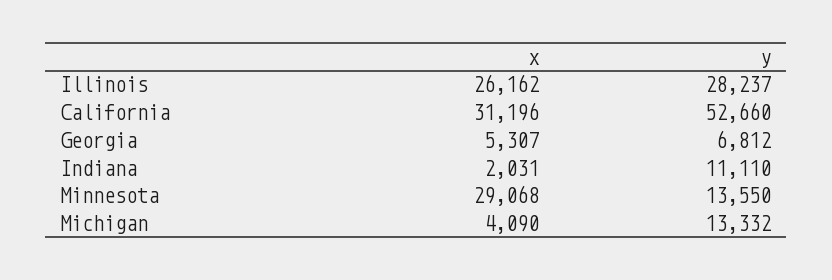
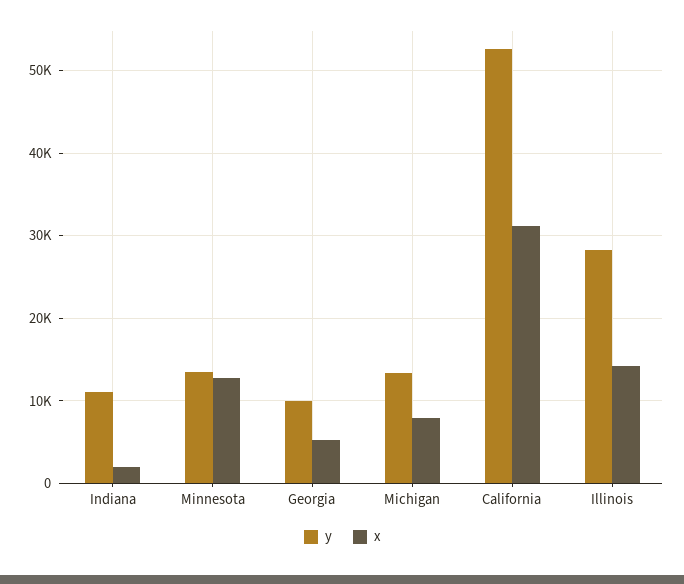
x, Illinois: 26162 -> 14000
y, Georgia: 6812 -> 10000
x, Minnesota: 29068 -> 13000
x, Michigan: 4090 -> 8000

